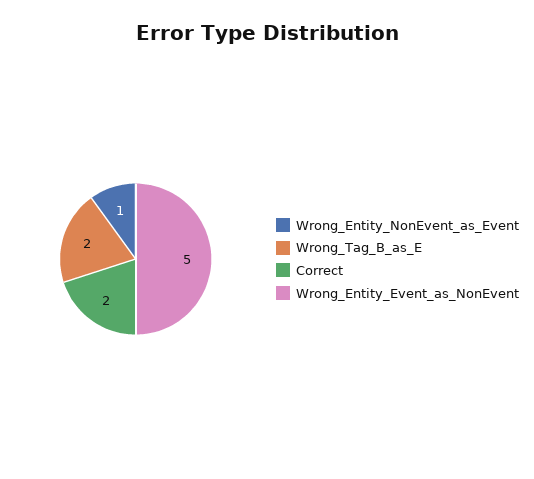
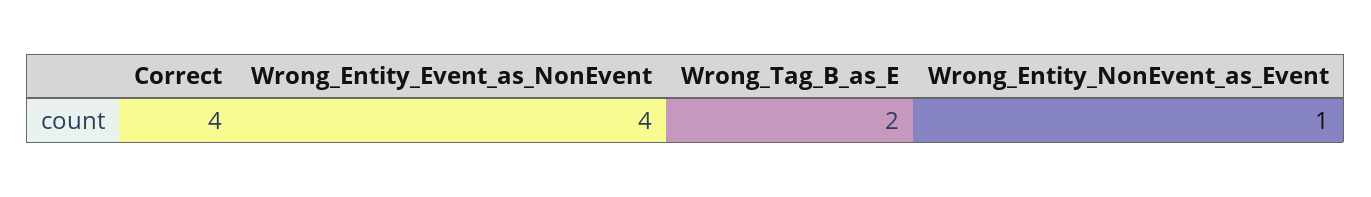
Correct: 2 -> 4
Wrong_Entity_Event_as_NonEvent: 5 -> 4

